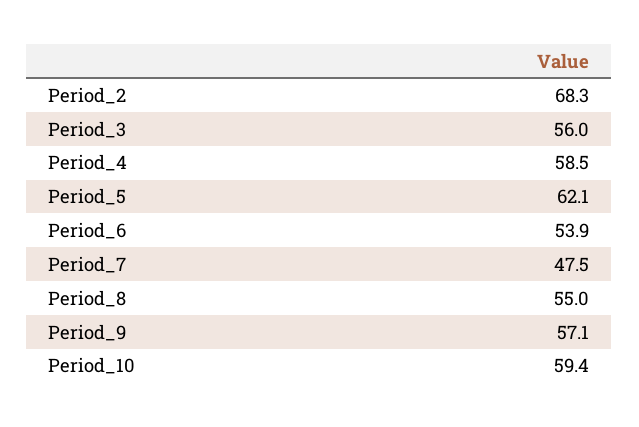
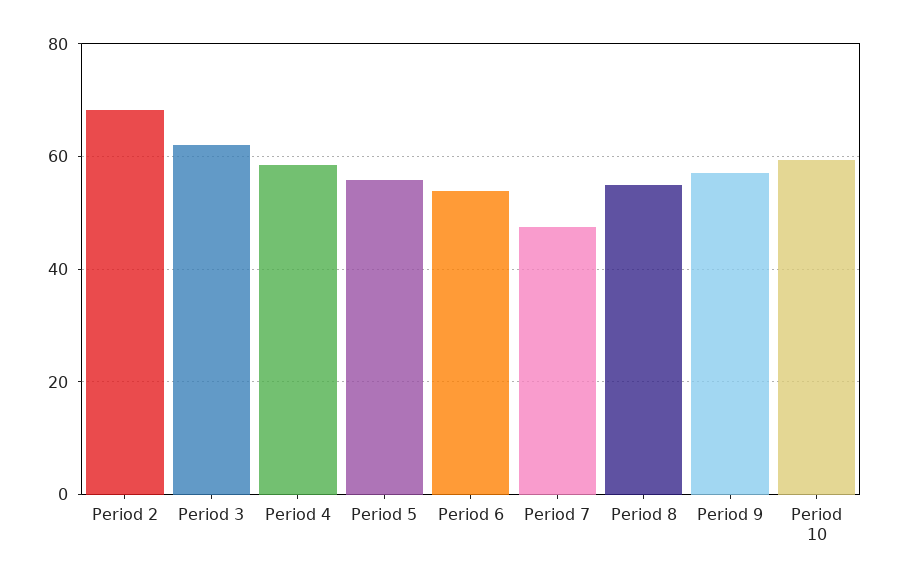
Period_3: 56 -> 62
Period_5: 62.1 -> 56

